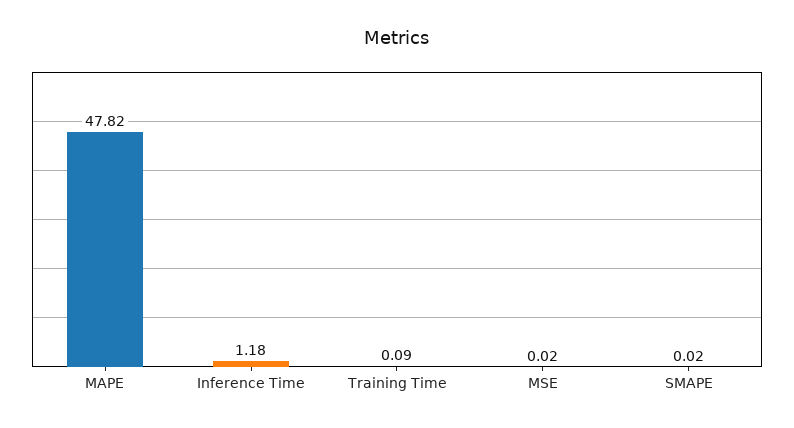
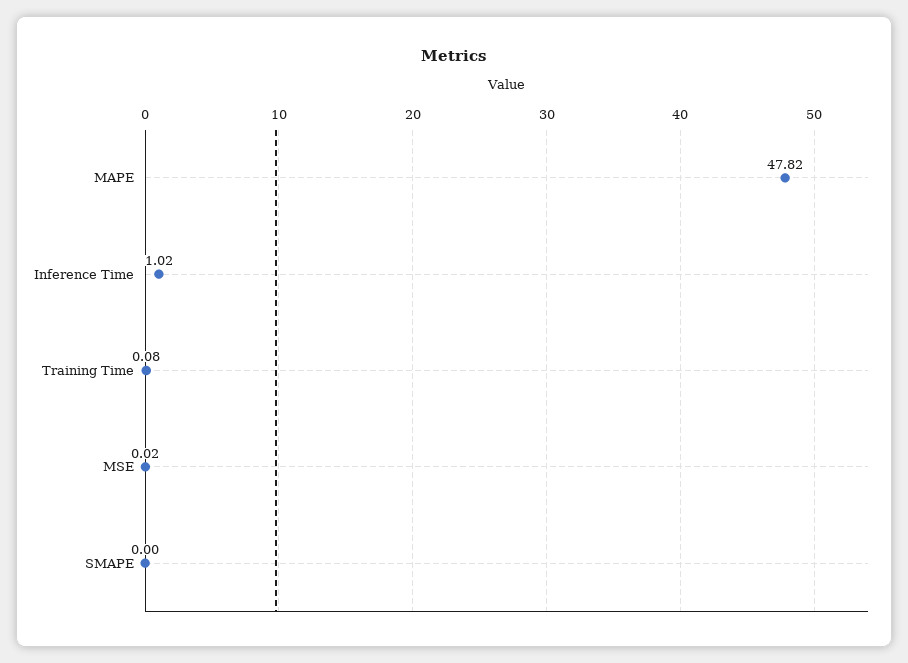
Inference Time: 1.18 -> 1.02
Training Time: 0.09 -> 0.08
SMAPE: 0.02 -> 0

